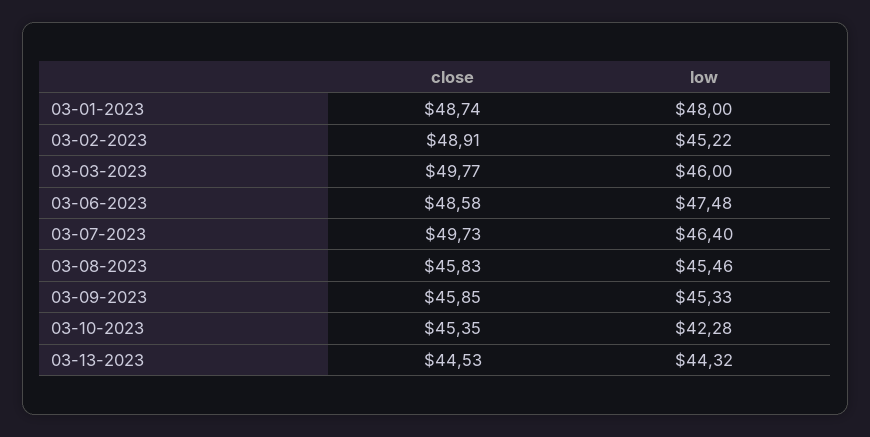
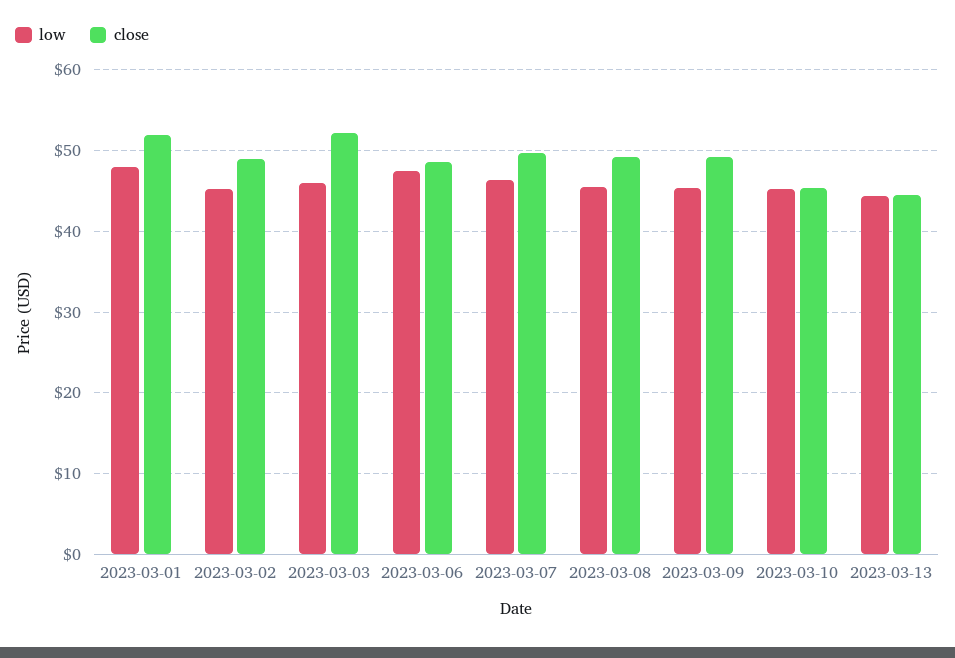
close, 03-01-2023: 48.74 -> 52
close, 03-03-2023: 49.77 -> 52
close, 03-08-2023: 45.83 -> 49
close, 03-09-2023: 45.85 -> 49
low, 03-10-2023: 42.28 -> 45

